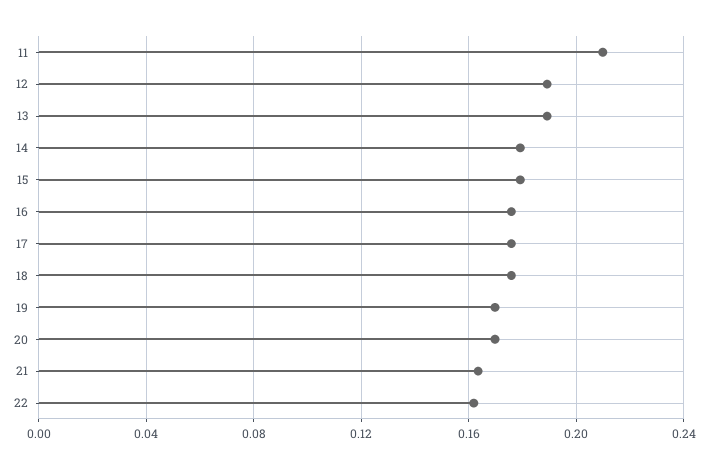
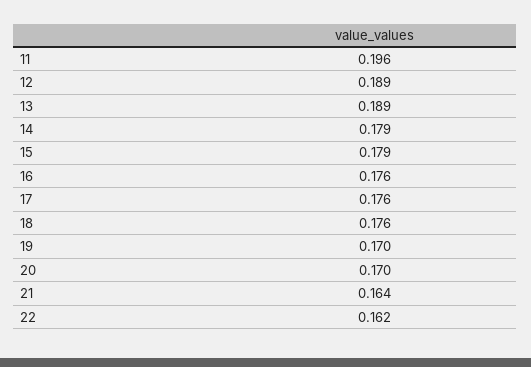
11: 0.21 -> 0.196

